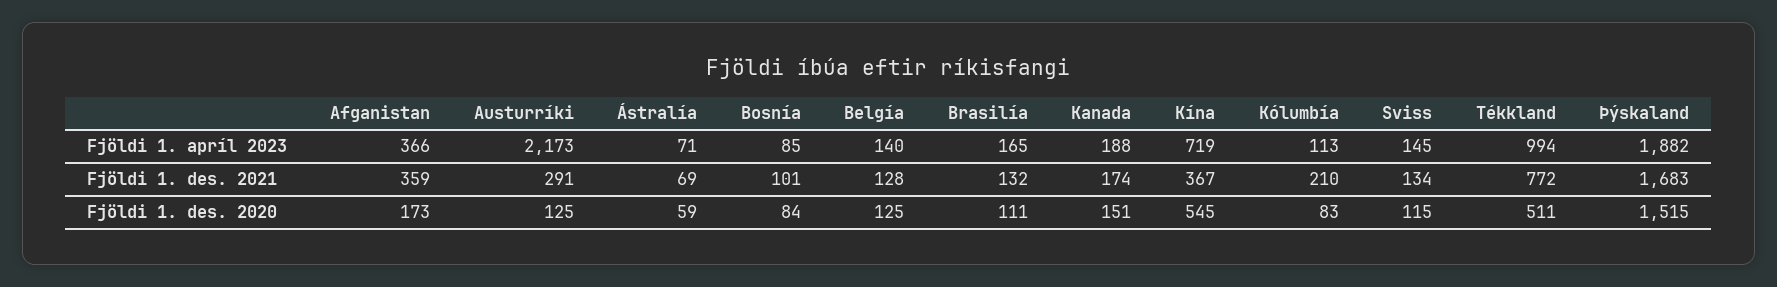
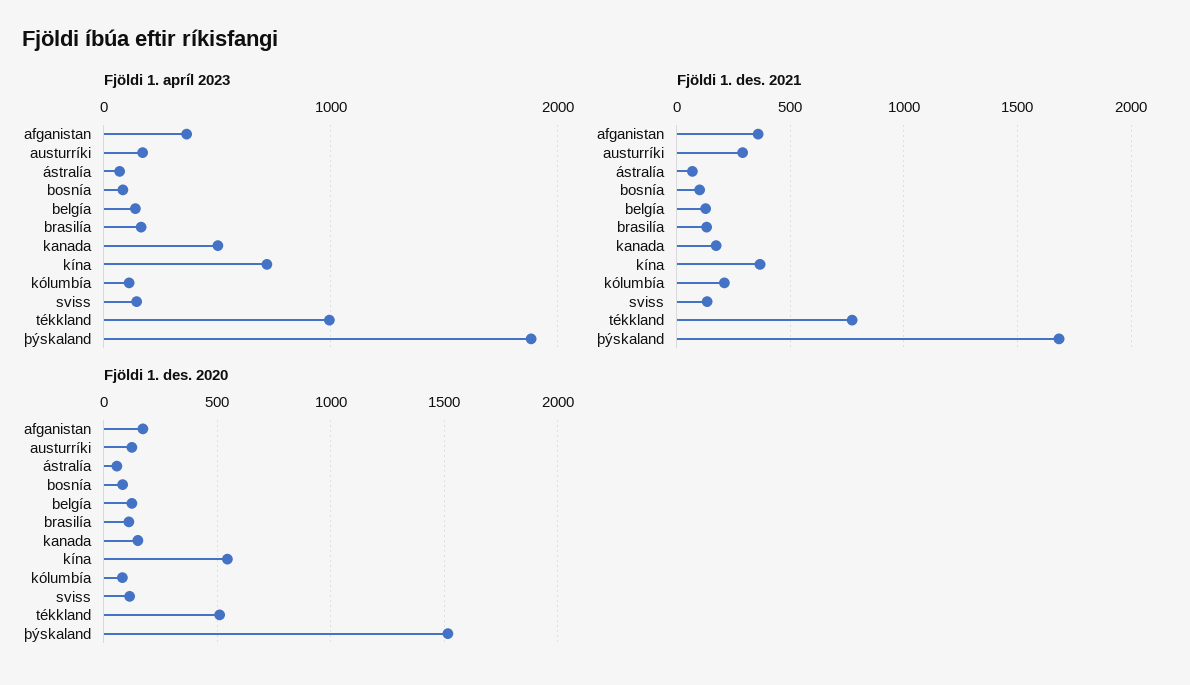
Fjöldi 1. apríl 2023, Austurríki: 2173 -> 200
Fjöldi 1. apríl 2023, Kanada: 188 -> 500

